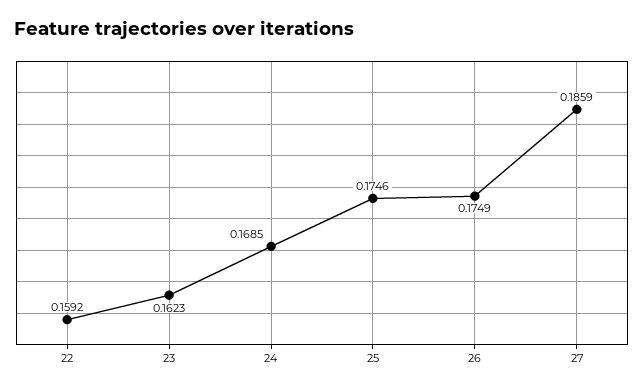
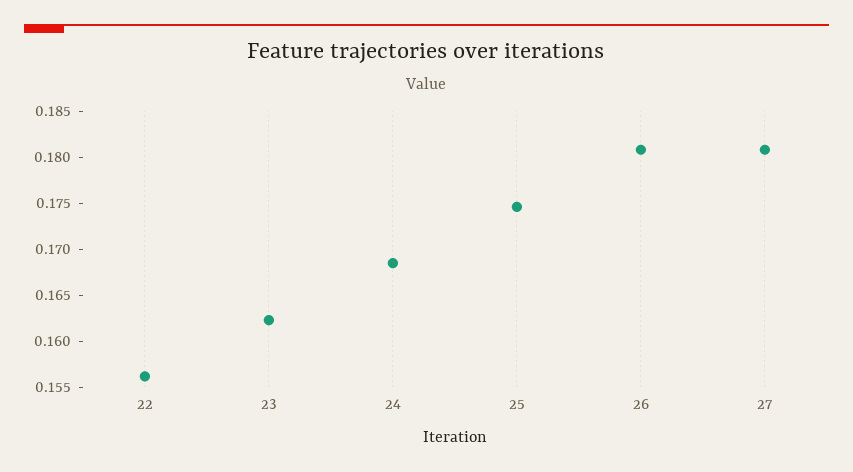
22: 0.1592 -> 0.156
26: 0.1749 -> 0.181
27: 0.1859 -> 0.181

